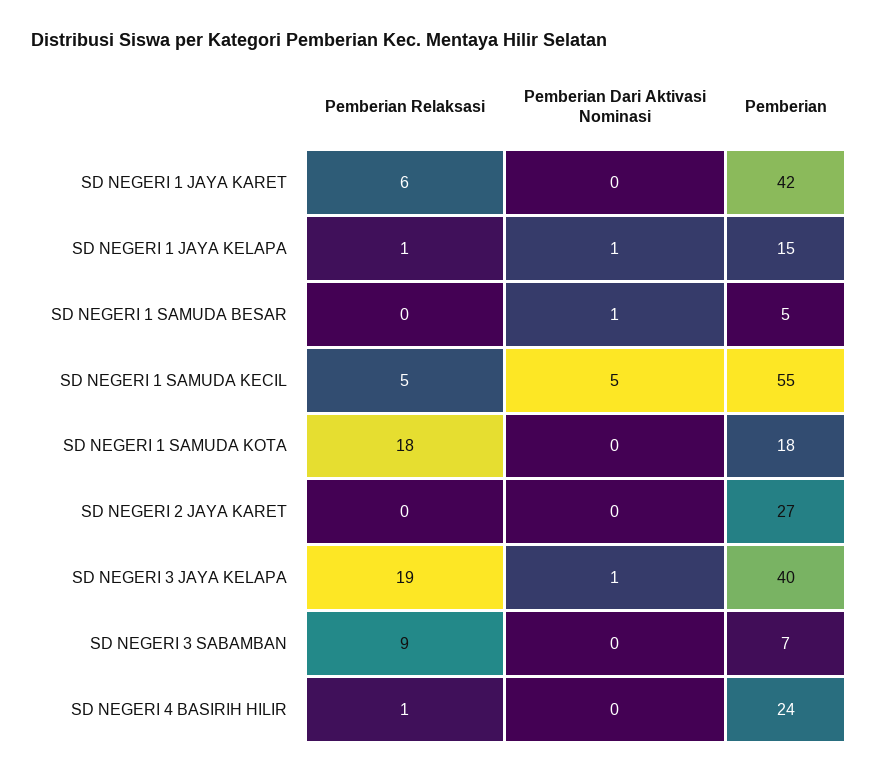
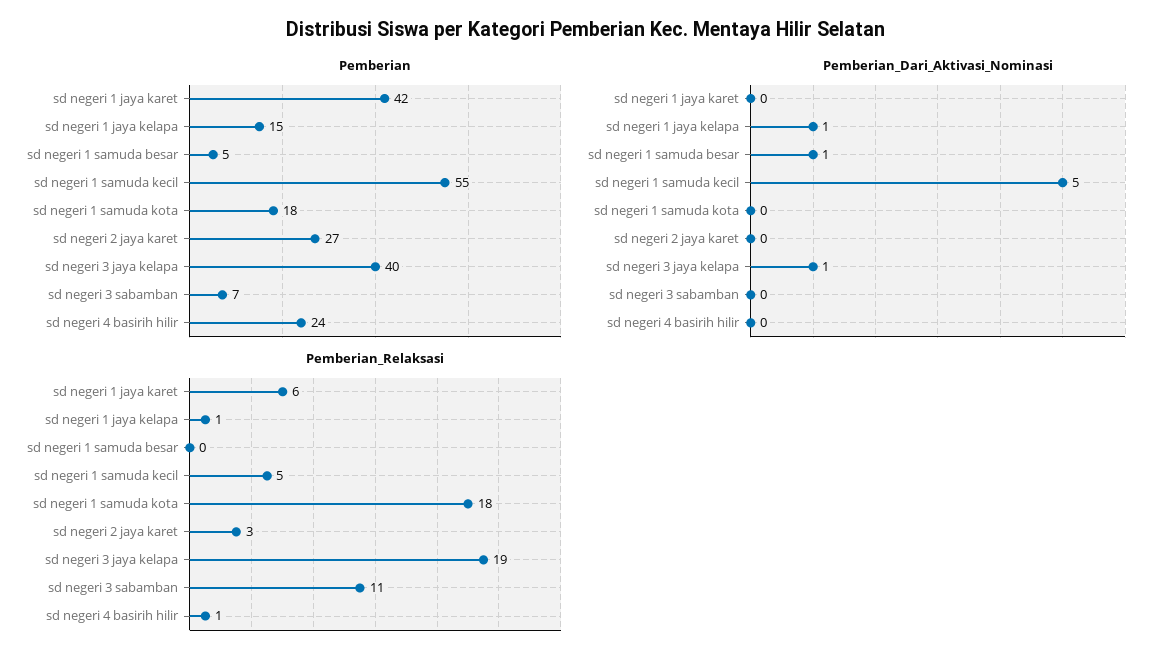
Pemberian Relaksasi, SD NEGERI 2 JAYA KARET: 0 -> 3
Pemberian Relaksasi, SD NEGERI 3 SABAMBAN: 9 -> 11

